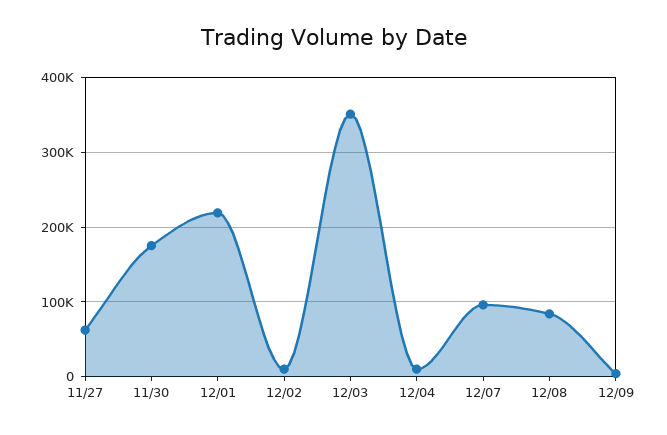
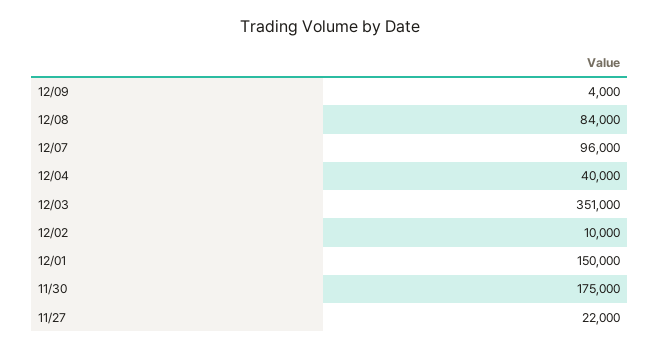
11/27: 60000 -> 22000
12/01: 220000 -> 150000
12/04: 10000 -> 40000

